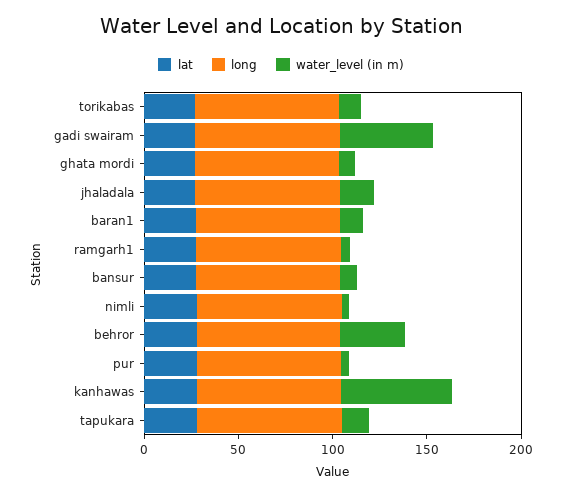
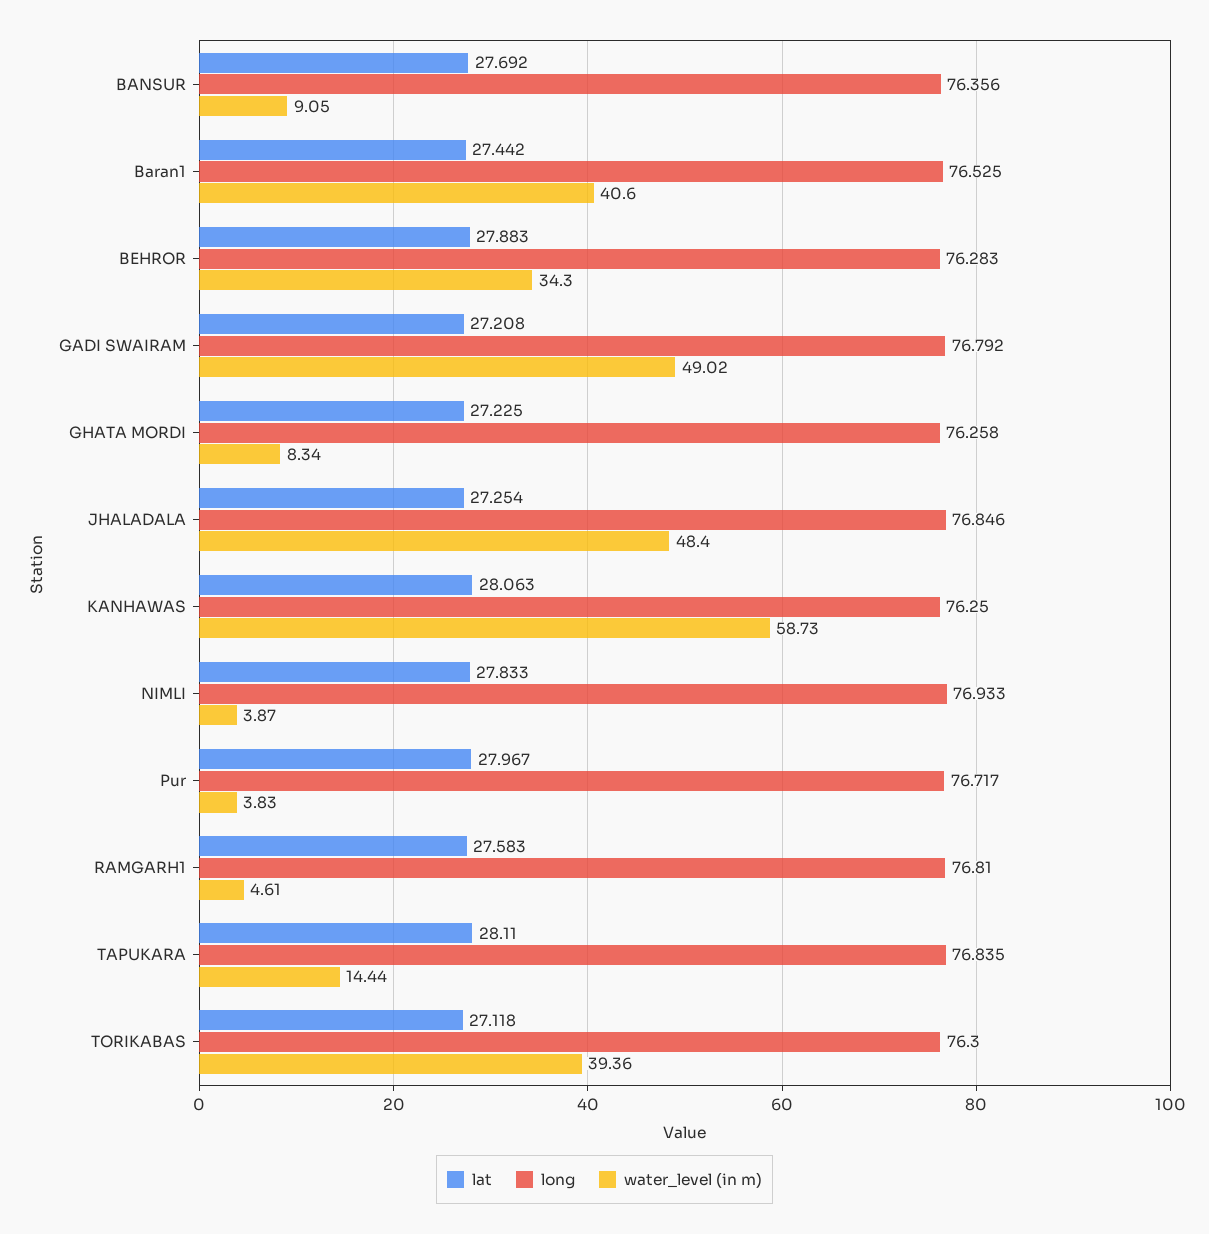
water_level (in m), torikabas: 10 -> 39.36
water_level (in m), jhaladala: 20 -> 48.4
water_level (in m), baran1: 10 -> 40.6

